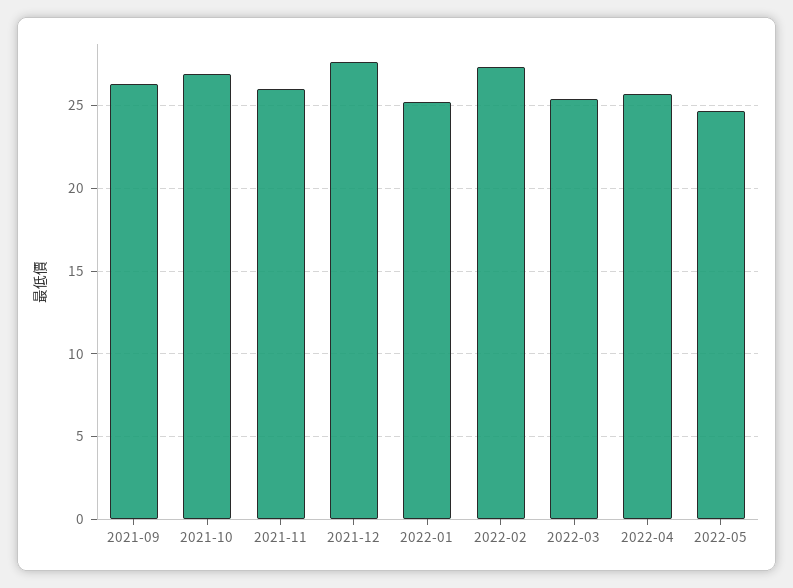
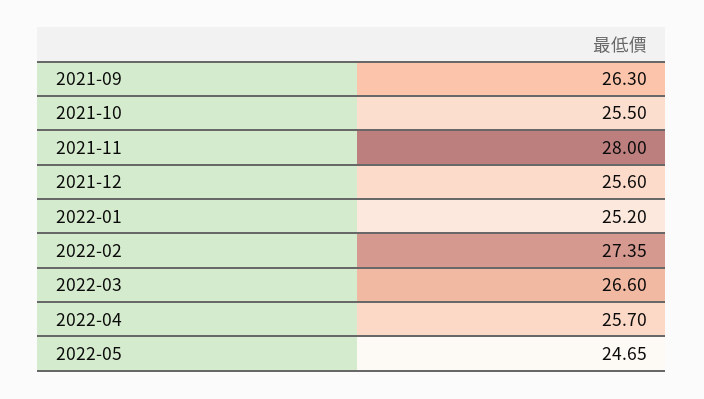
2021-10: 27 -> 25.5
2021-11: 26 -> 28
2021-12: 27.5 -> 25.6
2022-03: 25.5 -> 26.6

